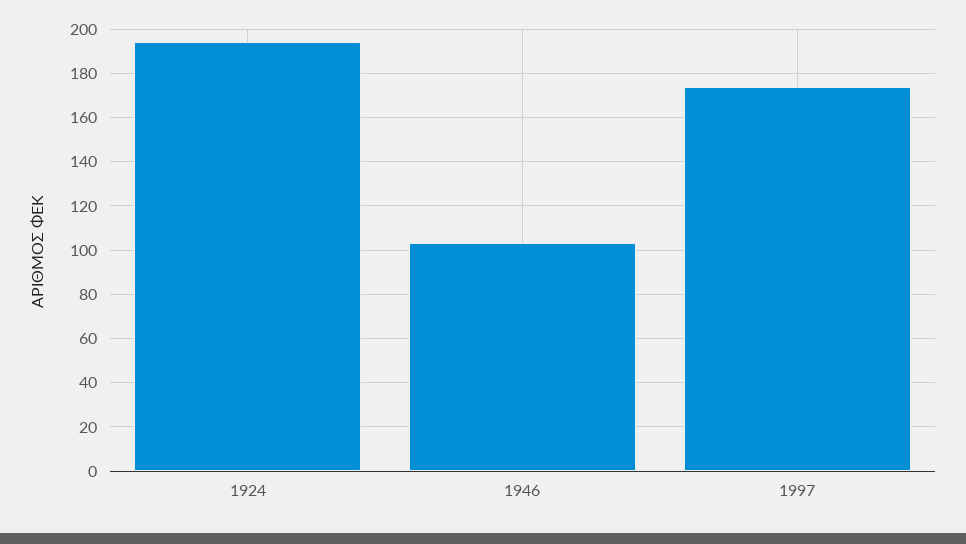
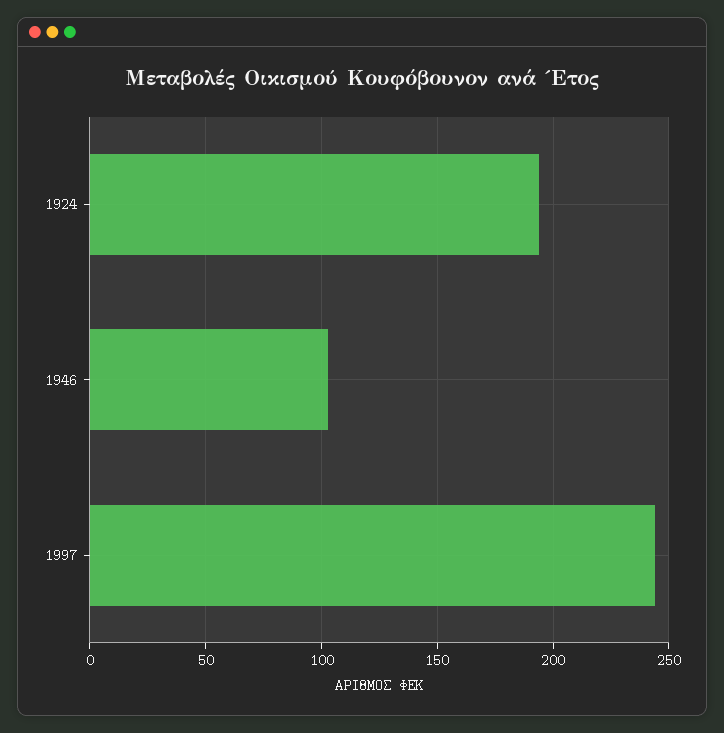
1997: 175 -> 245

